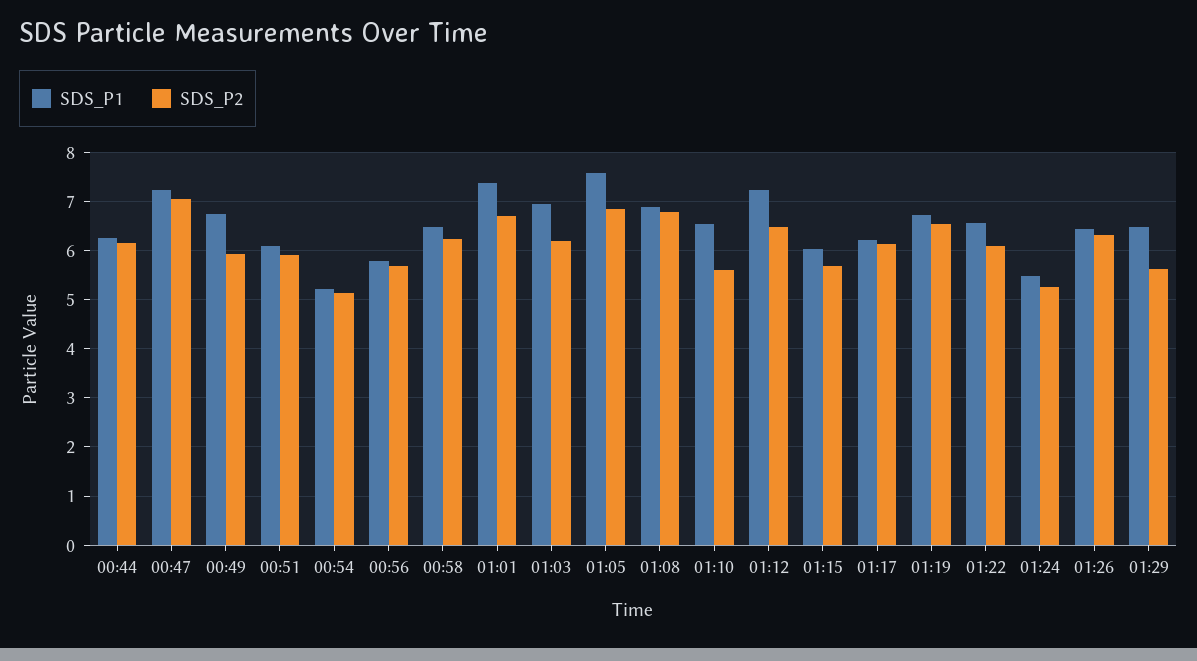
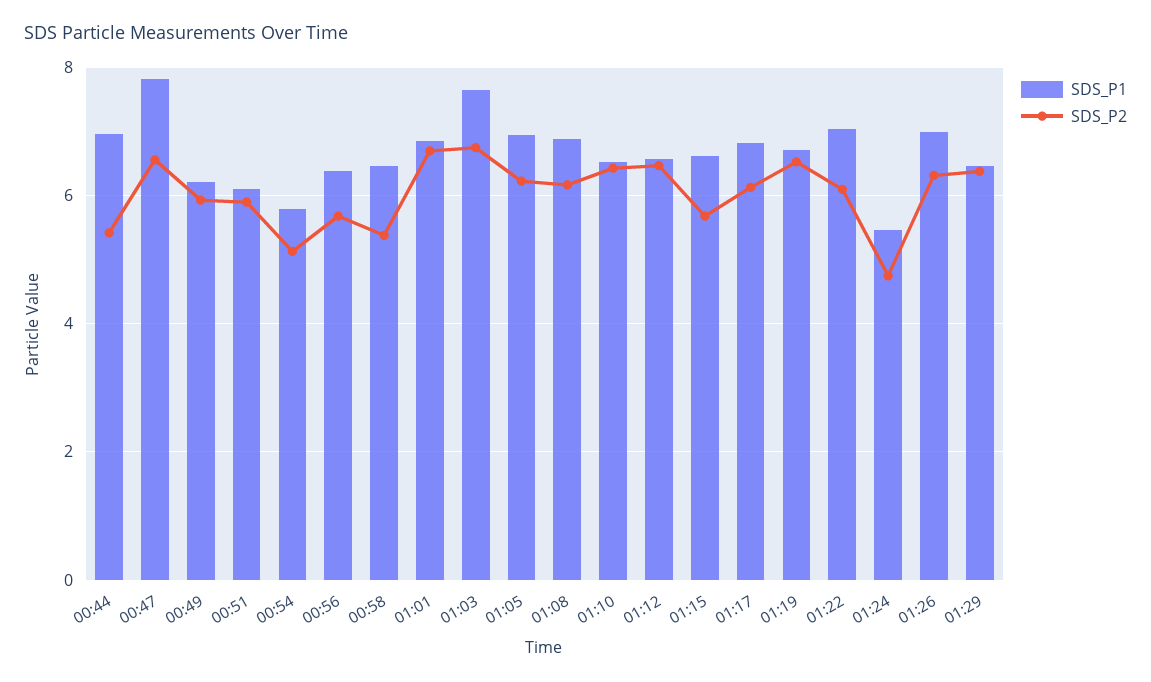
SDS_P1, 00:44: 6.2 -> 7
SDS_P2, 00:44: 6.2 -> 5.4
SDS_P1, 00:47: 7.2 -> 7.8
SDS_P2, 00:47: 7 -> 6.6
SDS_P1, 00:49: 6.8 -> 6.2
SDS_P1, 00:54: 5.2 -> 5.8
SDS_P1, 00:56: 5.8 -> 6.4
SDS_P2, 00:58: 6.2 -> 5.4
SDS_P1, 01:01: 7.4 -> 6.8
SDS_P1, 01:03: 7 -> 7.6
SDS_P2, 01:03: 6.2 -> 6.8
SDS_P1, 01:05: 7.6 -> 7
SDS_P2, 01:05: 6.8 -> 6.2
SDS_P2, 01:08: 6.8 -> 6.2
SDS_P2, 01:10: 5.6 -> 6.4
SDS_P1, 01:12: 7.2 -> 6.6
SDS_P1, 01:15: 6 -> 6.6
SDS_P1, 01:17: 6.2 -> 6.8
SDS_P1, 01:22: 6.6 -> 7
SDS_P2, 01:24: 5.2 -> 4.8
SDS_P1, 01:26: 6.4 -> 7
SDS_P2, 01:29: 5.6 -> 6.4

